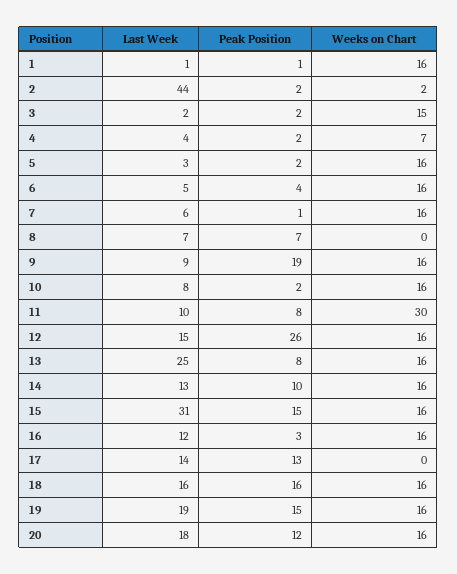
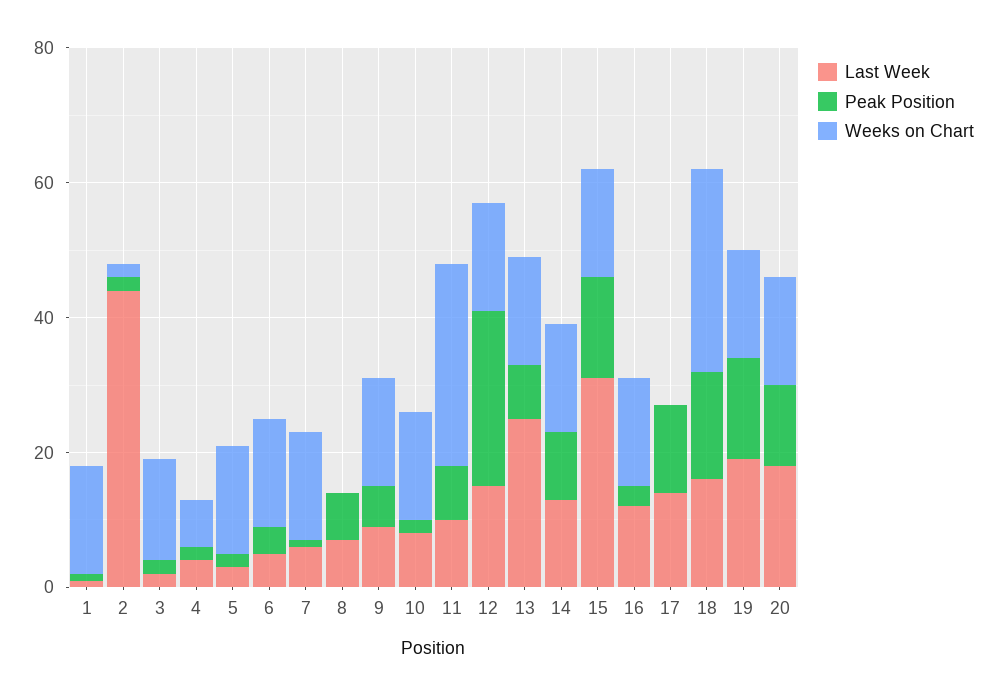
Peak Position, 9: 19 -> 5
Weeks on Chart, 18: 16 -> 30

